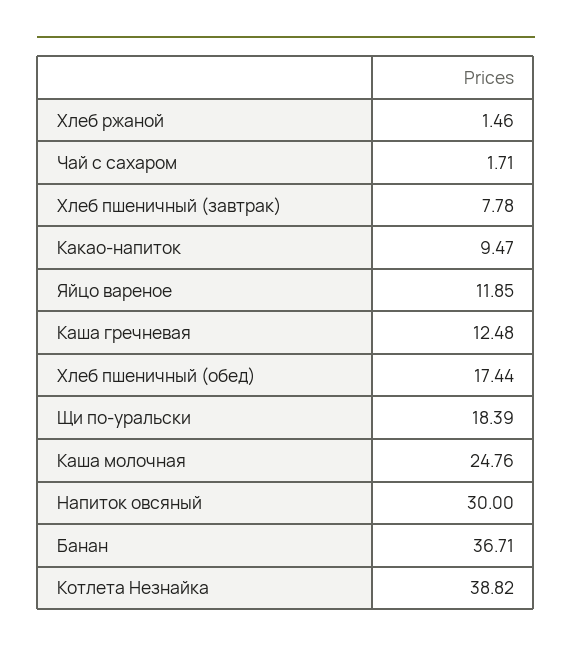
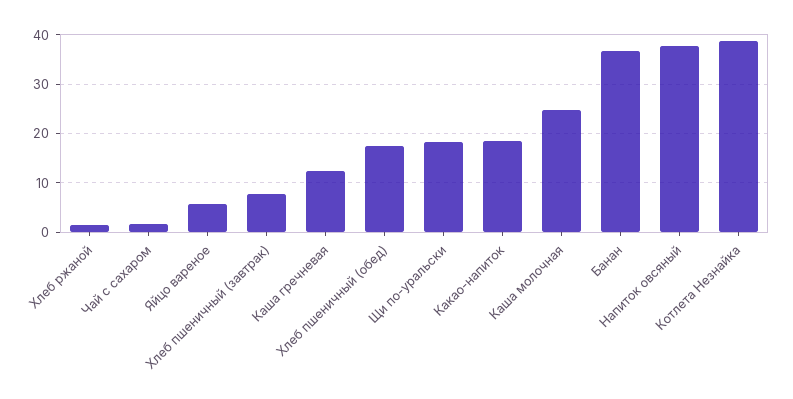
Какао-напиток: 9.47 -> 18
Яйцо вареное: 11.85 -> 6
Напиток овсяный: 30 -> 38

